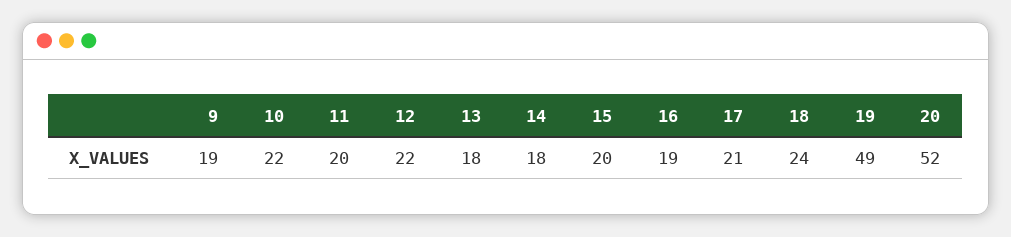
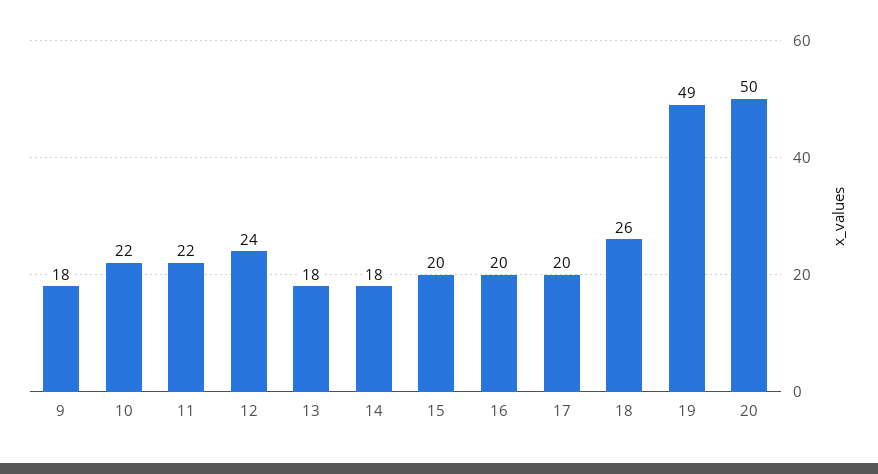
9: 19 -> 18
11: 20 -> 22
12: 22 -> 24
16: 19 -> 20
17: 21 -> 20
18: 24 -> 26
20: 52 -> 50

